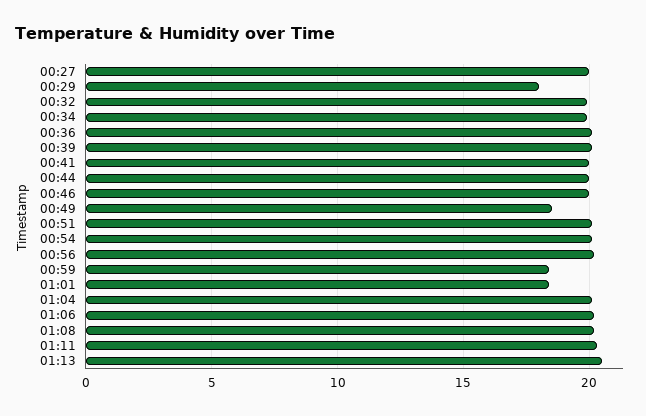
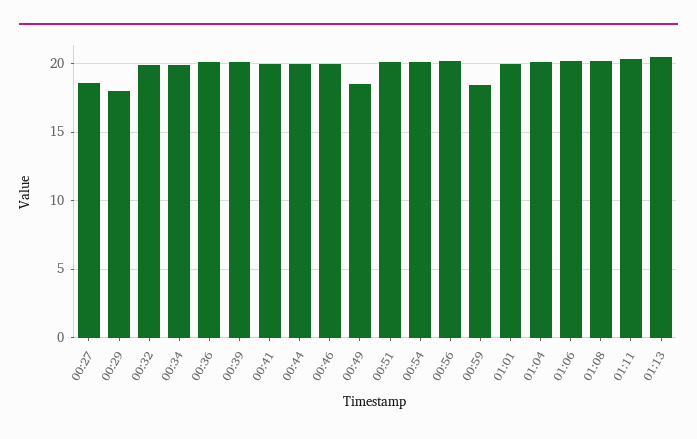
00:27: 20 -> 18.5
01:01: 18.5 -> 20

